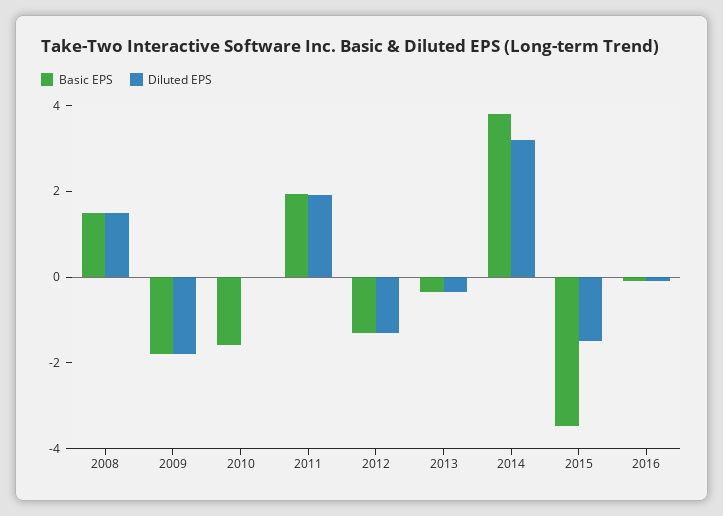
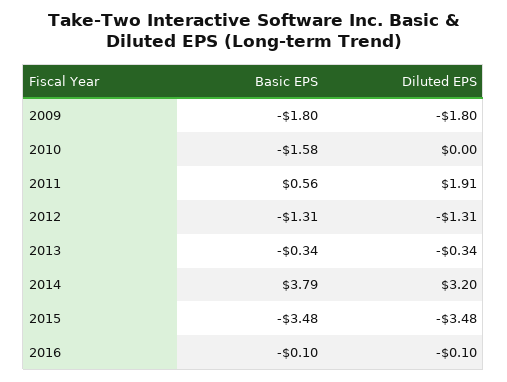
Basic EPS, 2008: 1.5 -> none
Diluted EPS, 2008: 1.5 -> none
Basic EPS, 2011: 2 -> 0.56
Diluted EPS, 2015: -1.5 -> -3.48

